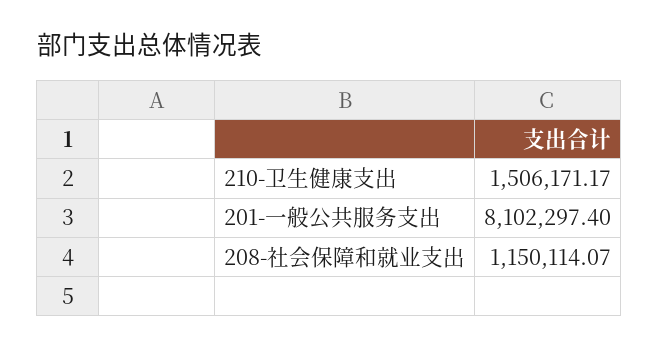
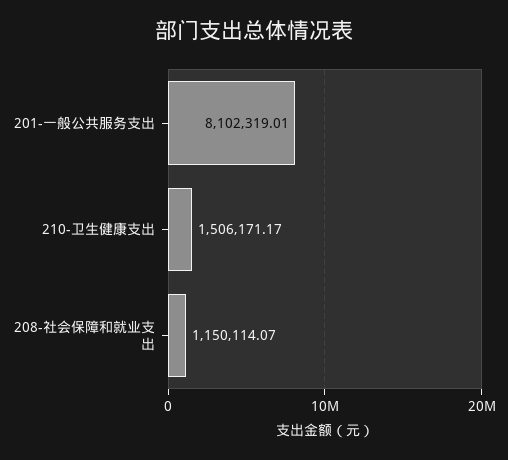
201-一般公共服务支出: 8102297.4 -> 8102319.01

